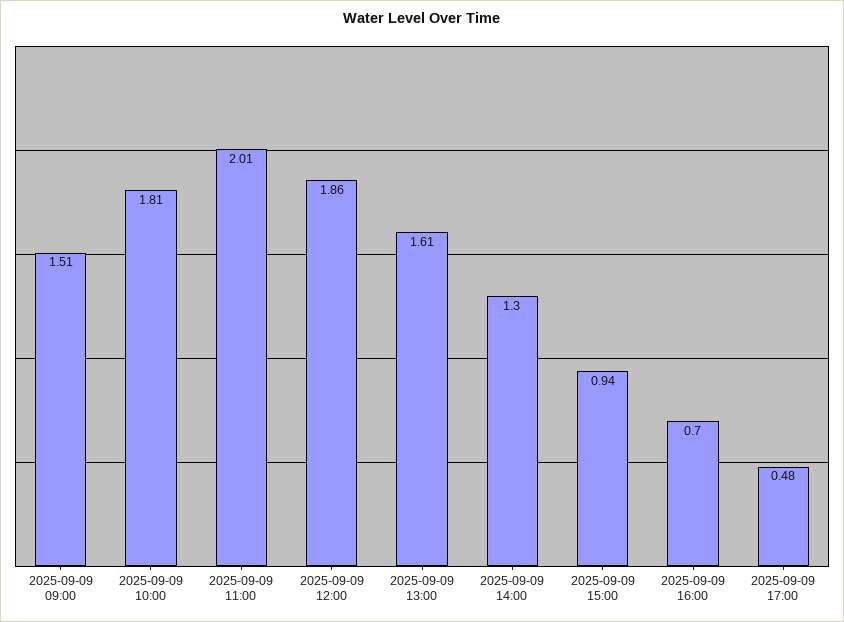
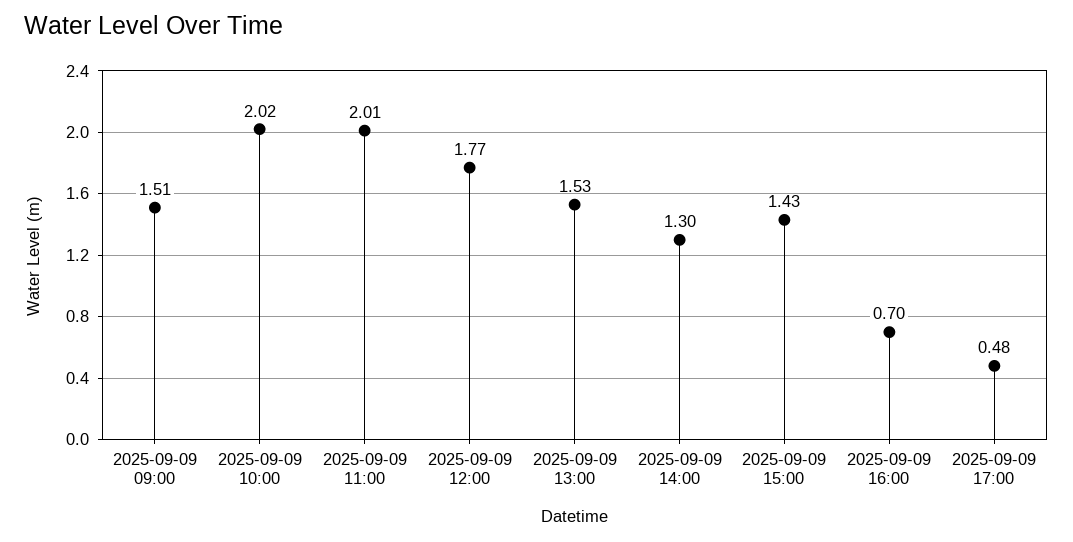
2025-09-09 10:00: 1.81 -> 2.02
2025-09-09 12:00: 1.86 -> 1.77
2025-09-09 13:00: 1.61 -> 1.53
2025-09-09 15:00: 0.94 -> 1.43

